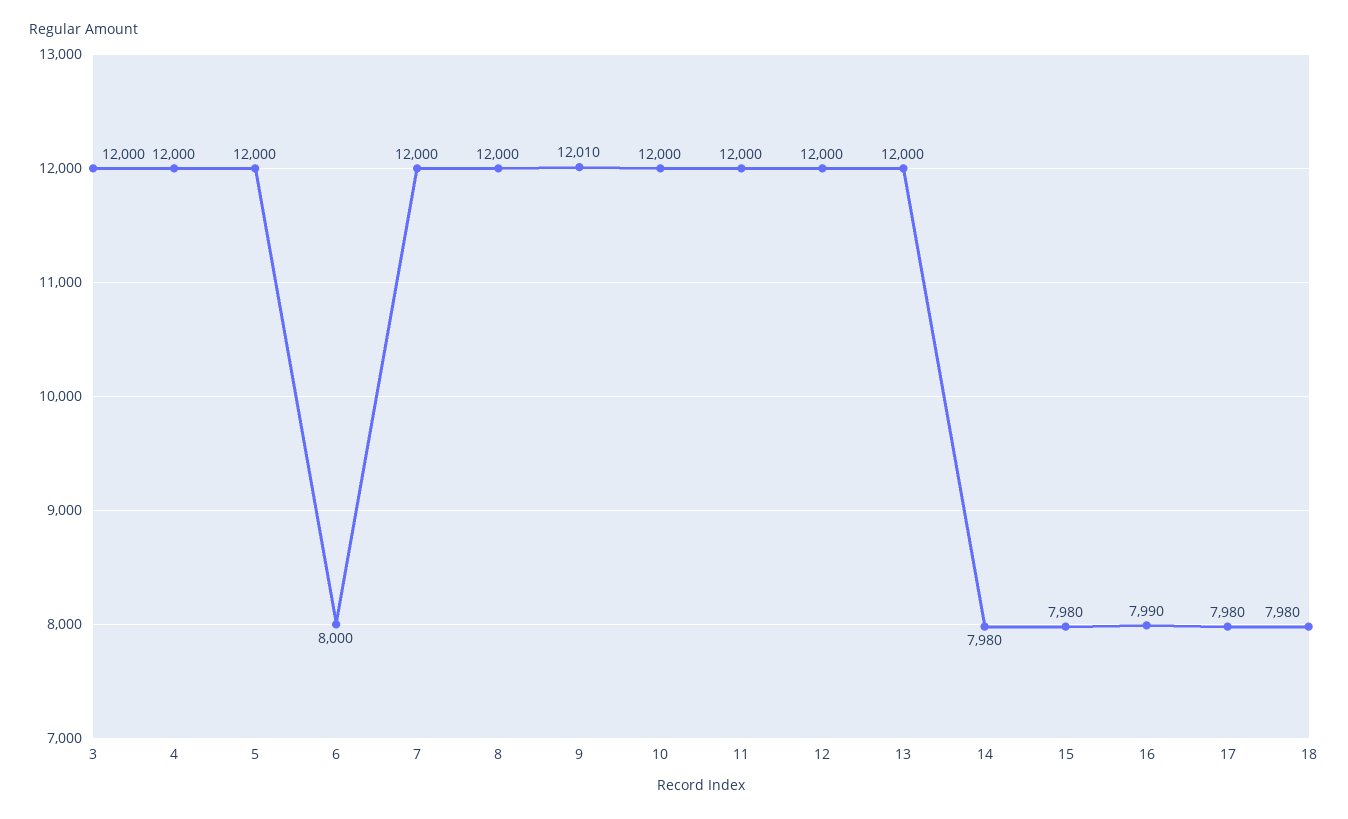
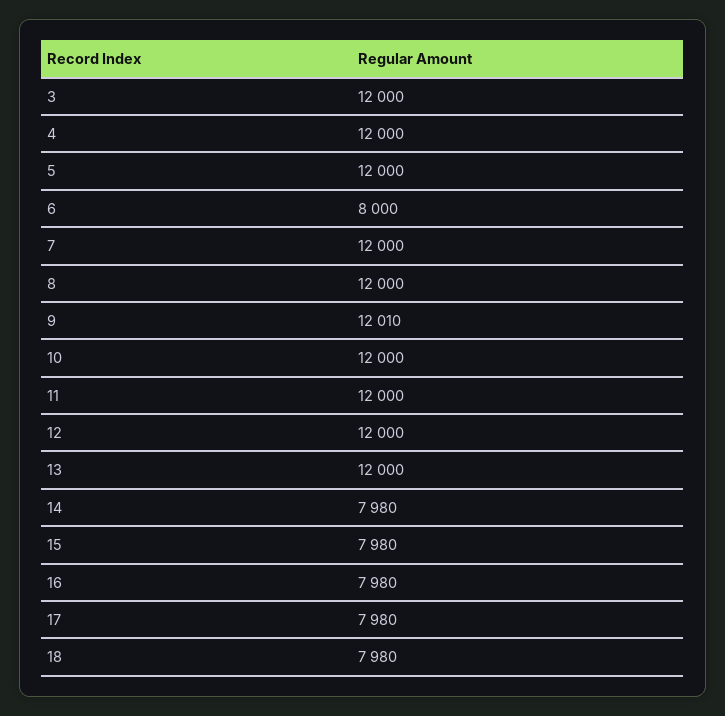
16: 7990 -> 7980

